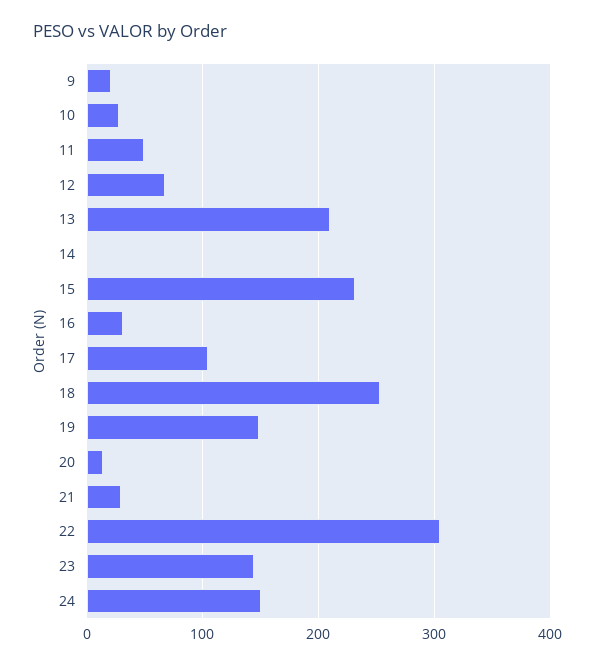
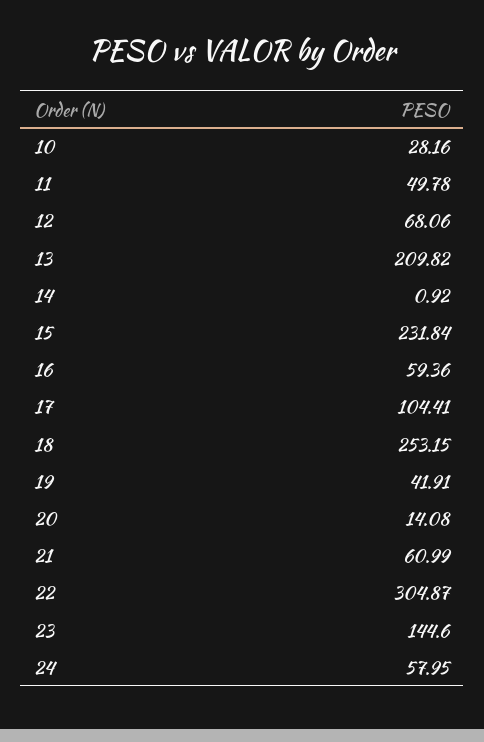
9: 20 -> none
16: 30 -> 59.36
19: 150 -> 41.91
21: 30 -> 60.99
24: 150 -> 57.95

